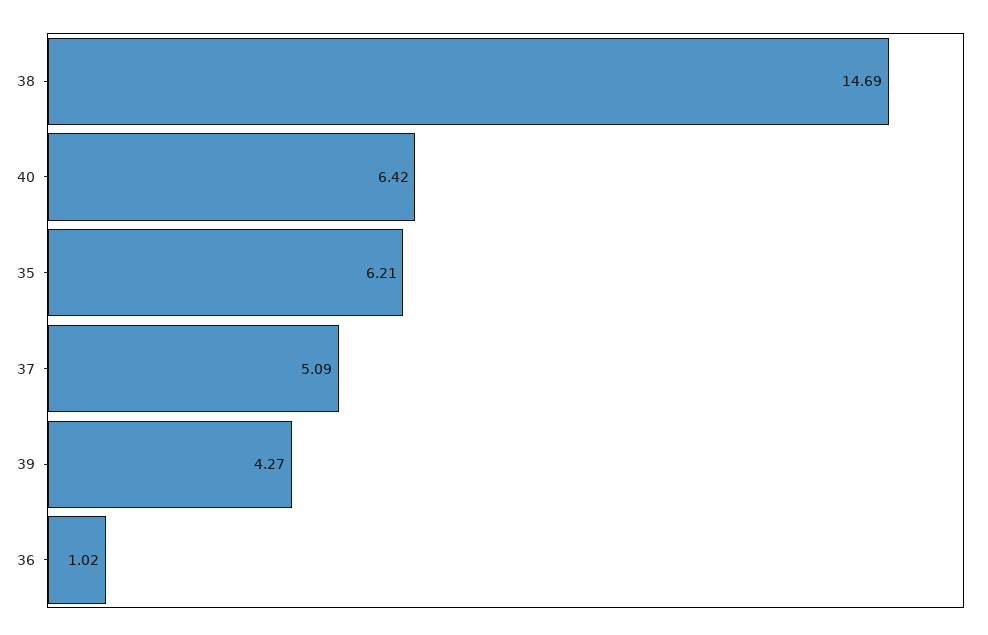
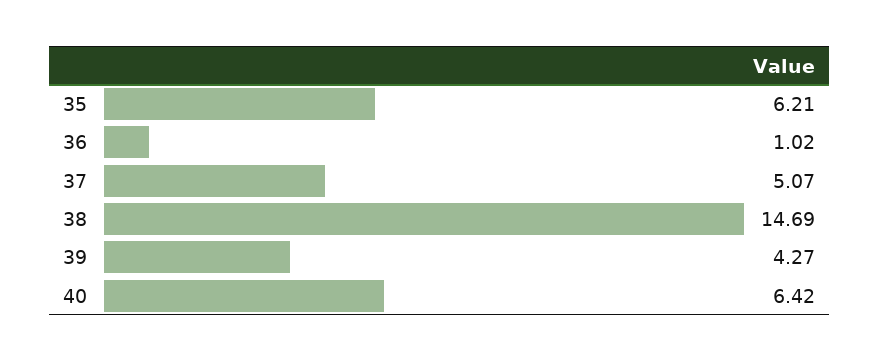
37: 5.09 -> 5.07

